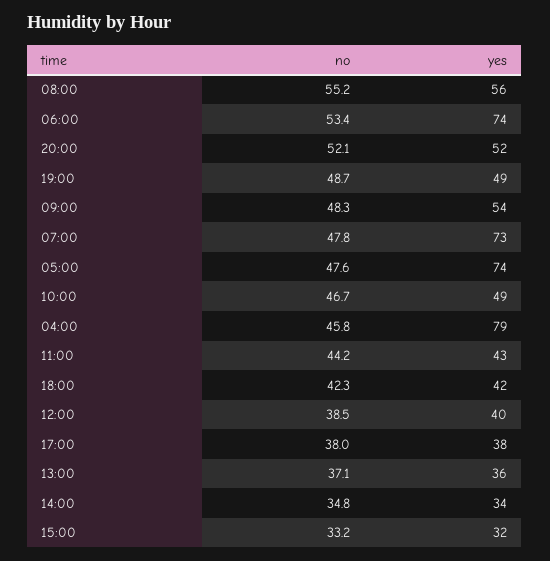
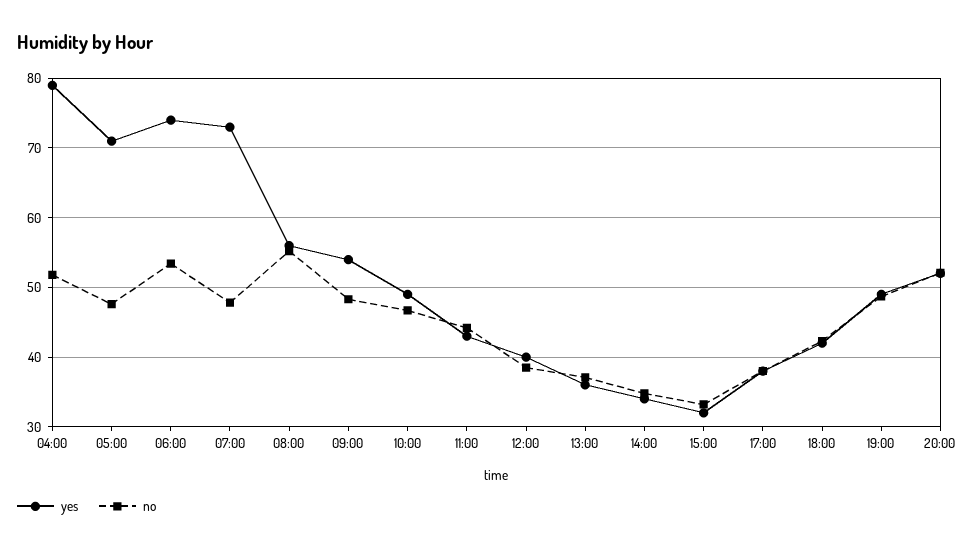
yes, 05:00: 74 -> 71
no, 04:00: 45.8 -> 52

